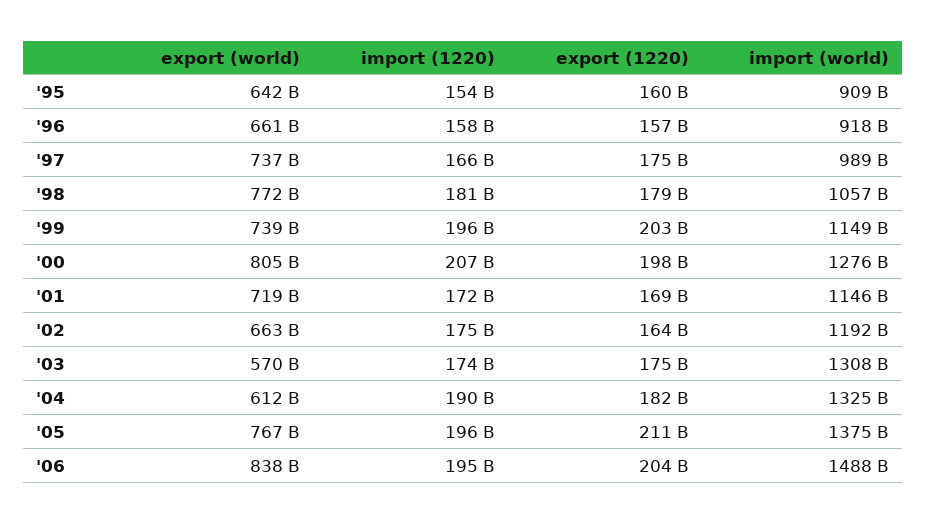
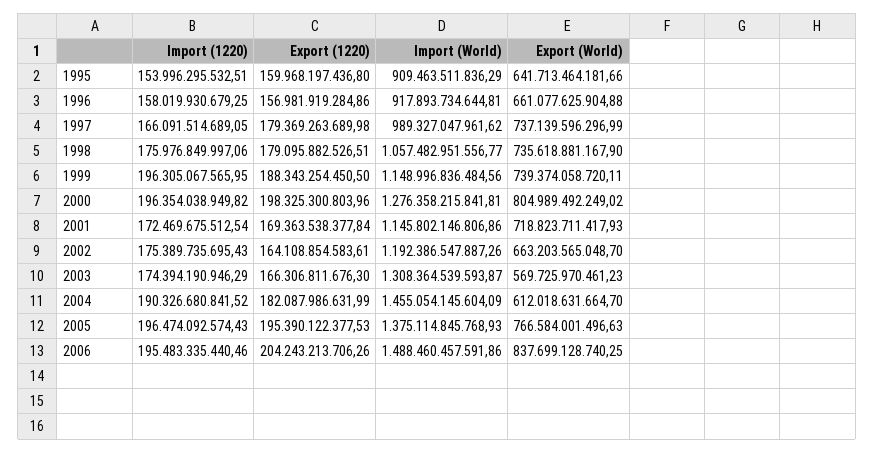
export (1220), '97: 175000000000 -> 179369263689.98
export (world), '98: 772000000000 -> 735618881167.9
import (1220), '98: 181000000000 -> 175976849997.06
export (1220), '99: 203000000000 -> 188343254450.5
import (1220), '00: 207000000000 -> 196354038949.82
export (1220), '03: 175000000000 -> 166306811676.3
import (world), '04: 1325000000000 -> 1455054145604.09
export (1220), '05: 211000000000 -> 195390122377.53

